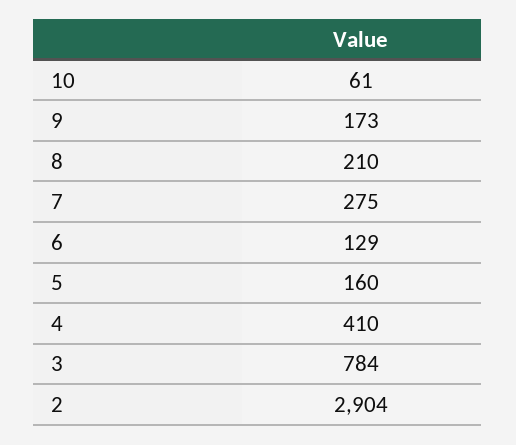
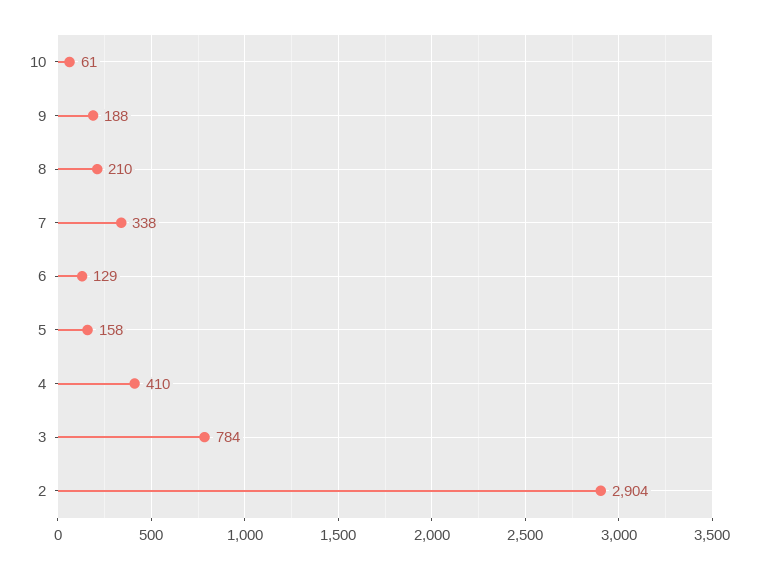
9: 173 -> 188
7: 275 -> 338
5: 160 -> 158

